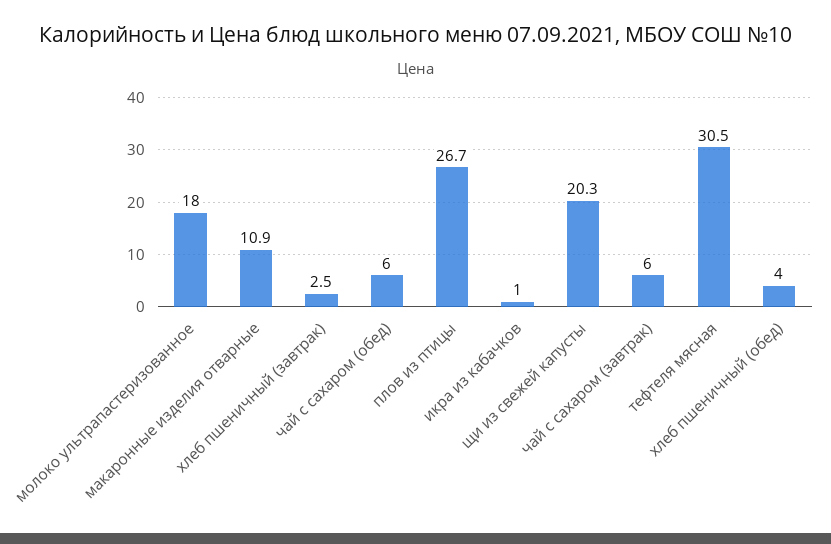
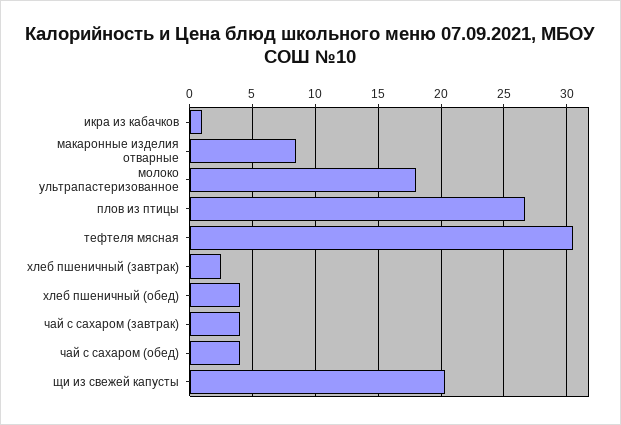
макаронные изделия отварные: 10.9 -> 8.5
чай с сахаром (обед): 6 -> 4
чай с сахаром (завтрак): 6 -> 4

